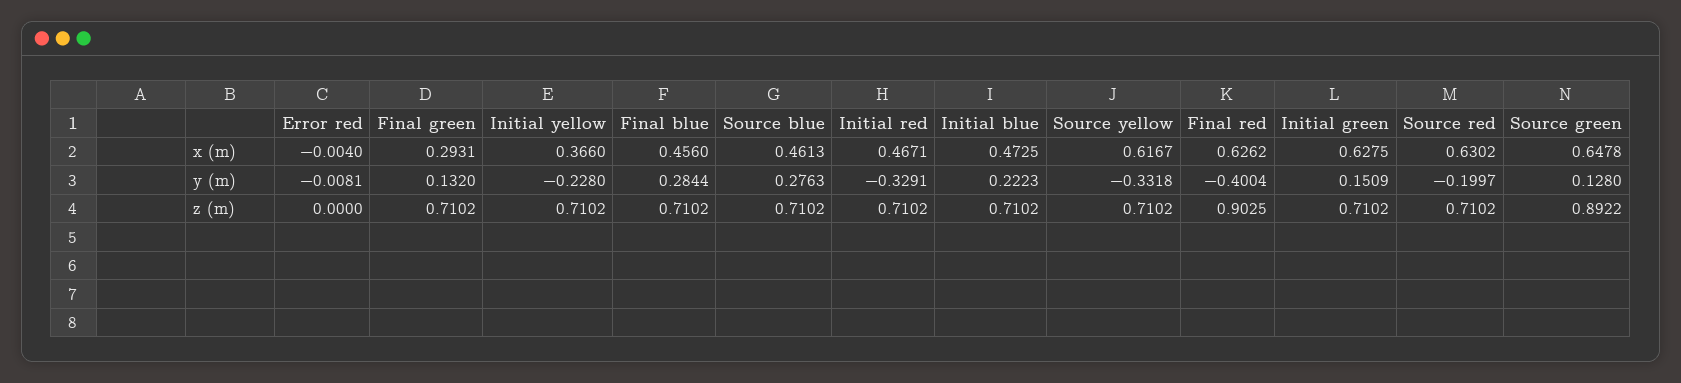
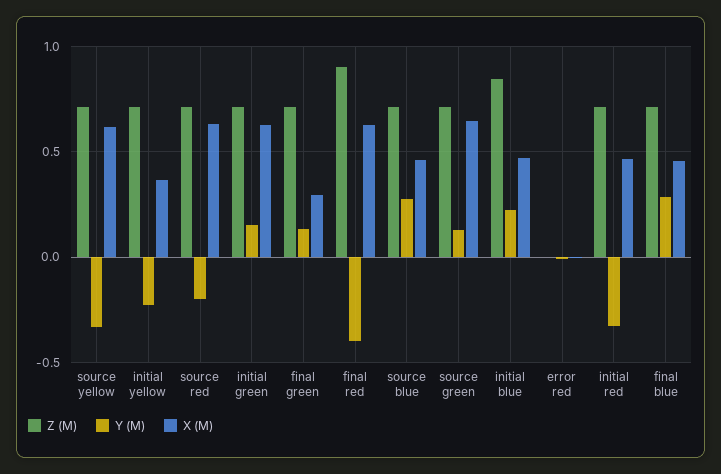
z (m), Initial blue: 0.7102 -> 0.85
z (m), Source green: 0.8922 -> 0.7

